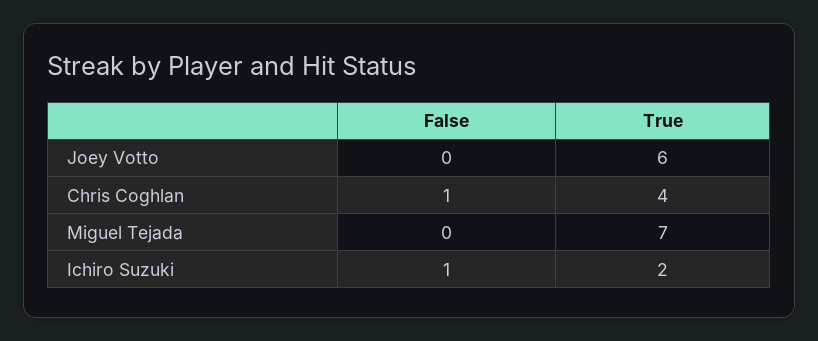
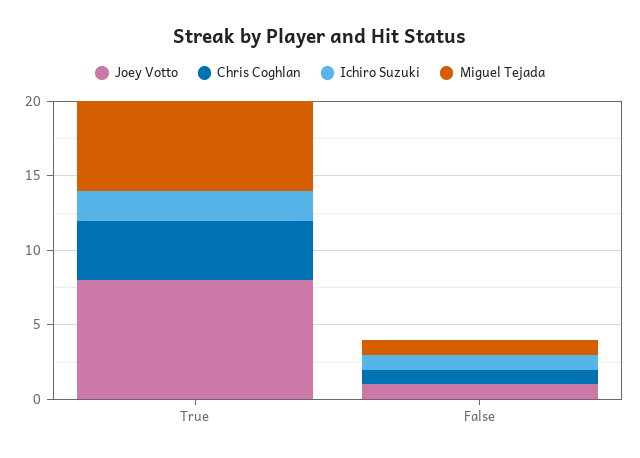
Joey Votto, False: 0 -> 1
Joey Votto, True: 6 -> 8
Miguel Tejada, False: 0 -> 1
Miguel Tejada, True: 7 -> 6

